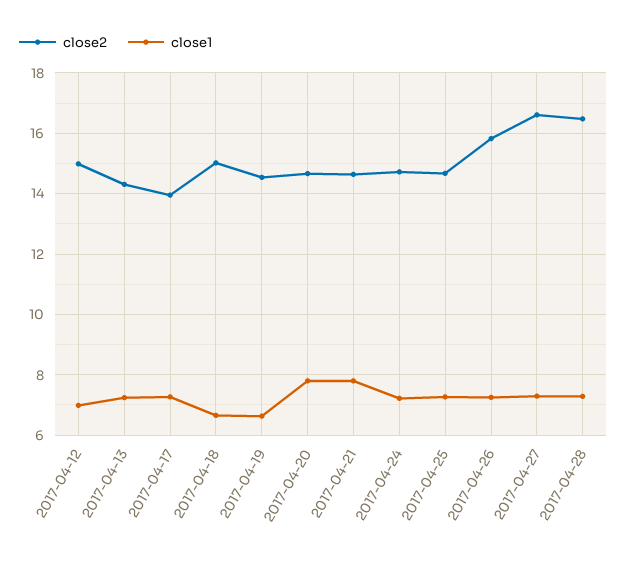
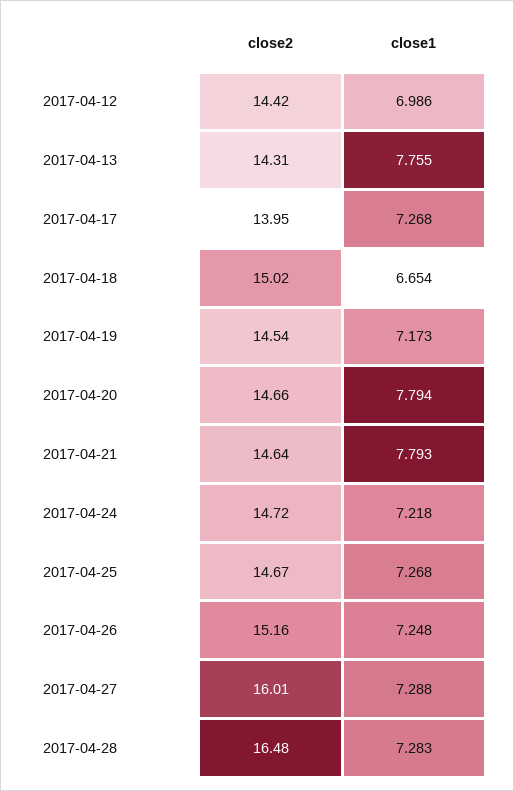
close2, 2017-04-12: 15 -> 14.42
close1, 2017-04-13: 7.2 -> 7.755
close1, 2017-04-19: 6.6 -> 7.173
close2, 2017-04-26: 15.8 -> 15.16
close2, 2017-04-27: 16.6 -> 16.01

